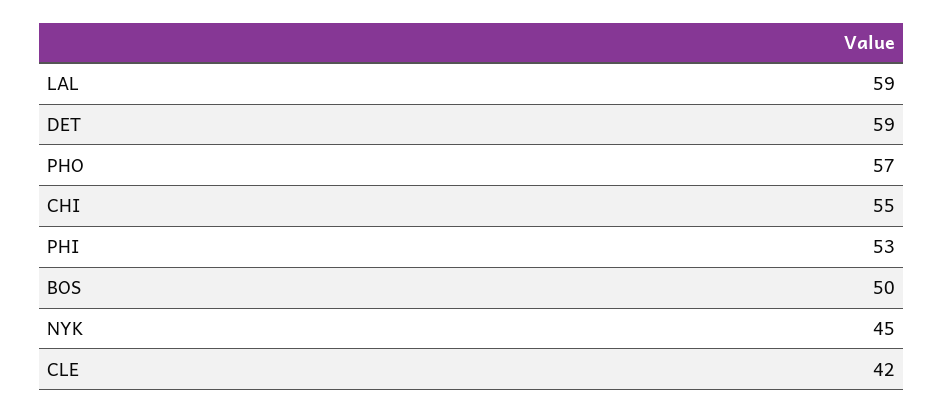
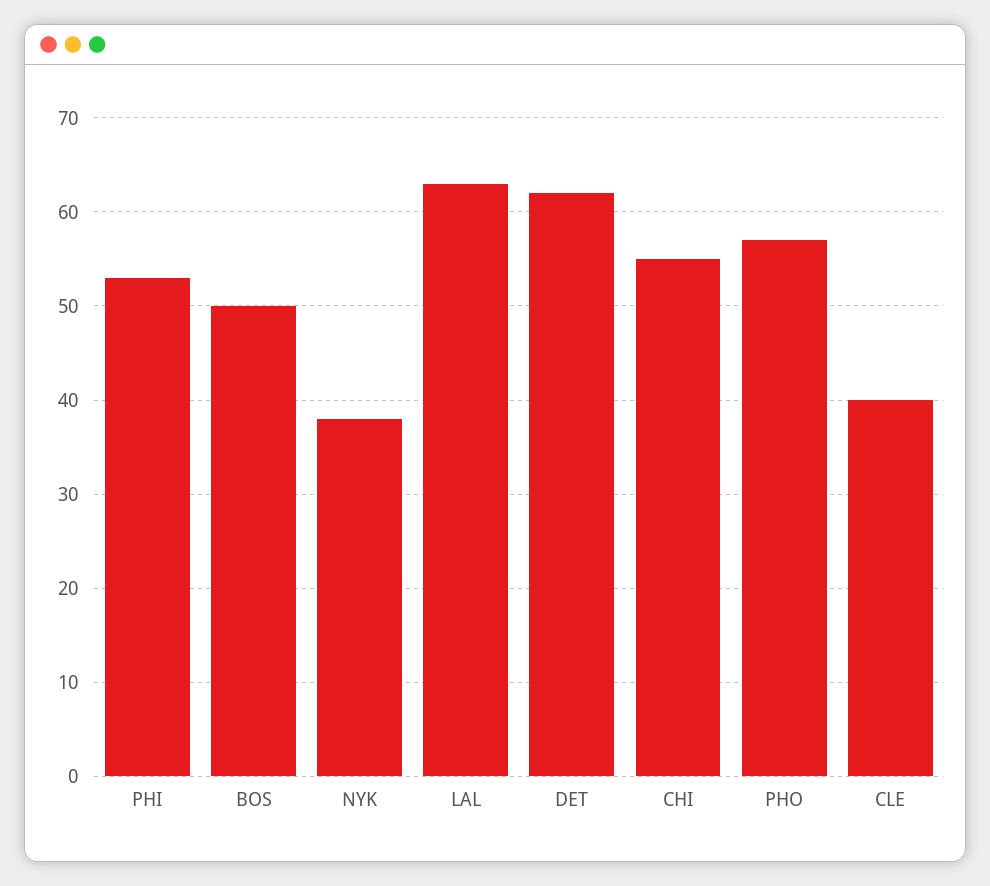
LAL: 59 -> 63
DET: 59 -> 62
NYK: 45 -> 38
CLE: 42 -> 40

